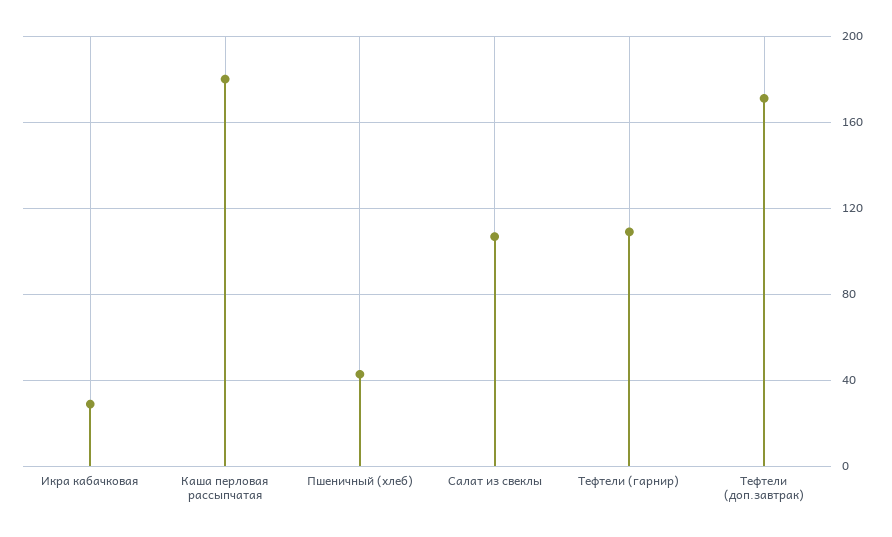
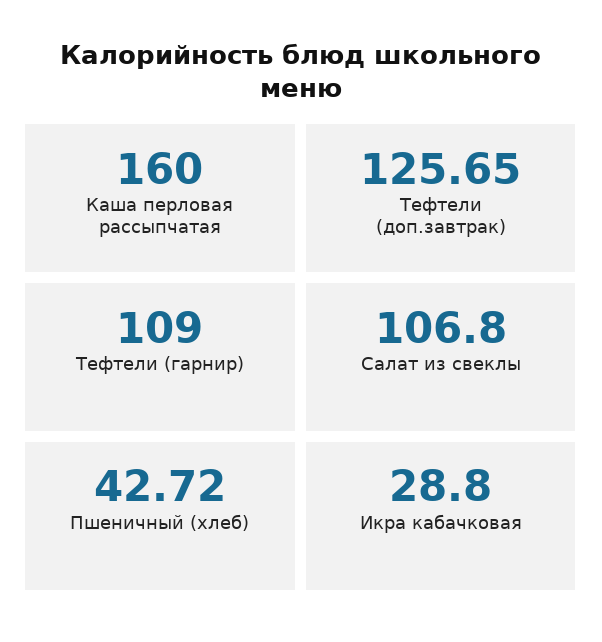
Каша перловая рассыпчатая: 180 -> 160
Тефтели (доп.завтрак): 170 -> 125.65

